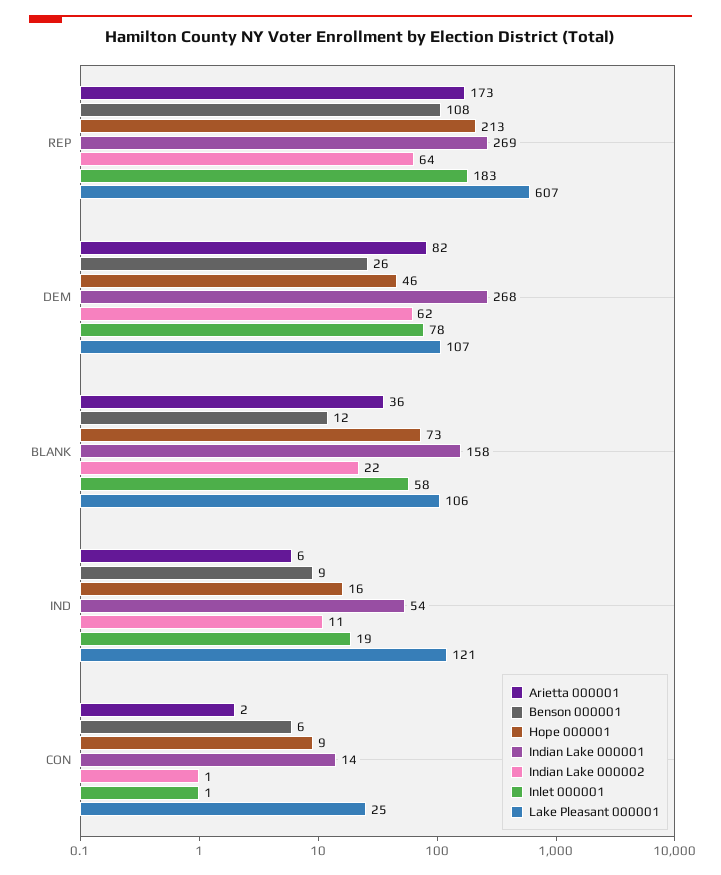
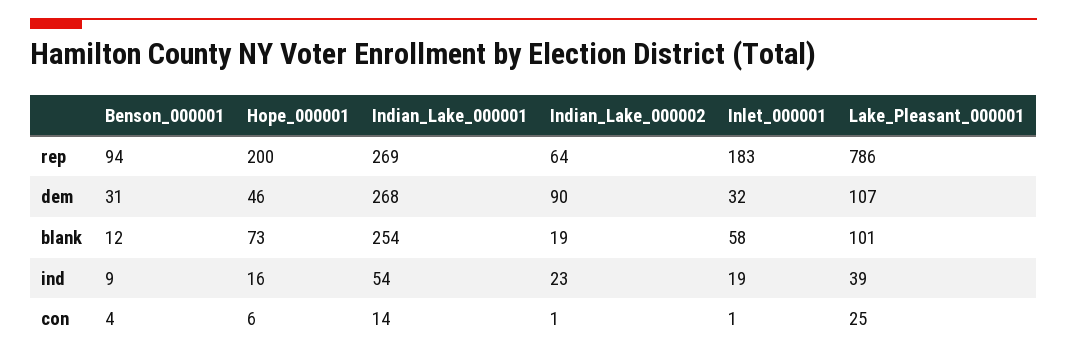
Arietta 000001, REP: 173 -> none
Benson 000001, REP: 108 -> 94
Hope 000001, REP: 213 -> 200
Lake Pleasant 000001, REP: 607 -> 786
Arietta 000001, DEM: 82 -> none
Benson 000001, DEM: 26 -> 31
Indian Lake 000002, DEM: 62 -> 90
Inlet 000001, DEM: 78 -> 32
Arietta 000001, BLANK: 36 -> none
Indian Lake 000001, BLANK: 158 -> 254
Indian Lake 000002, BLANK: 22 -> 19
Lake Pleasant 000001, BLANK: 106 -> 101
Arietta 000001, IND: 6 -> none
Indian Lake 000002, IND: 11 -> 23
Lake Pleasant 000001, IND: 121 -> 39
Arietta 000001, CON: 2 -> none
Benson 000001, CON: 6 -> 4
Hope 000001, CON: 9 -> 6

